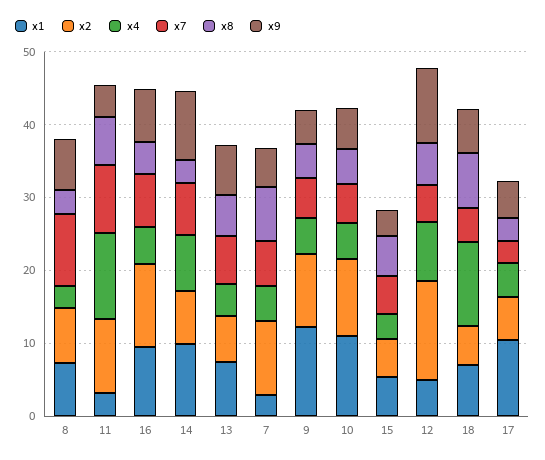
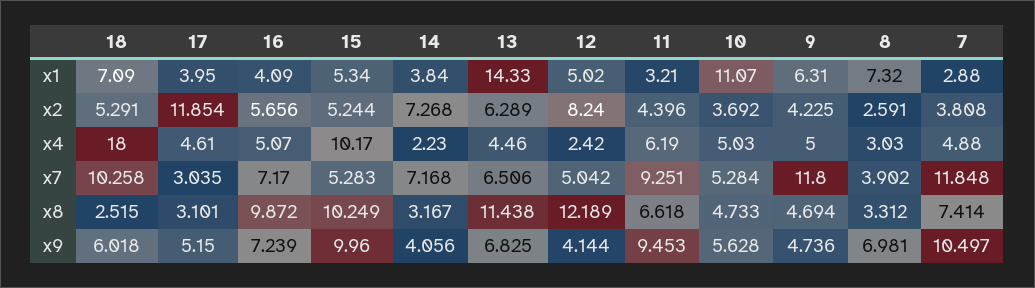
x2, 8: 8 -> 2.591
x7, 8: 10 -> 3.902
x2, 11: 10 -> 4.396
x4, 11: 12 -> 6.19
x9, 11: 4 -> 9.453
x1, 16: 10 -> 4.09
x2, 16: 12 -> 5.656
x8, 16: 4 -> 9.872
x1, 14: 10 -> 3.84
x4, 14: 8 -> 2.23
x9, 14: 10 -> 4.056
x1, 13: 8 -> 14.33
x8, 13: 6 -> 11.438
x2, 7: 10 -> 3.808
x7, 7: 6 -> 11.848
x9, 7: 6 -> 10.497
x1, 9: 12 -> 6.31
x2, 9: 10 -> 4.225
x7, 9: 6 -> 11.8
x2, 10: 10 -> 3.692
x4, 15: 4 -> 10.17
x8, 15: 6 -> 10.249
x9, 15: 4 -> 9.96
x2, 12: 14 -> 8.24
x4, 12: 8 -> 2.42
x8, 12: 6 -> 12.189
x9, 12: 10 -> 4.144
x4, 18: 12 -> 18
x7, 18: 4 -> 10.258
x8, 18: 8 -> 2.515
x1, 17: 10 -> 3.95
x2, 17: 6 -> 11.854

